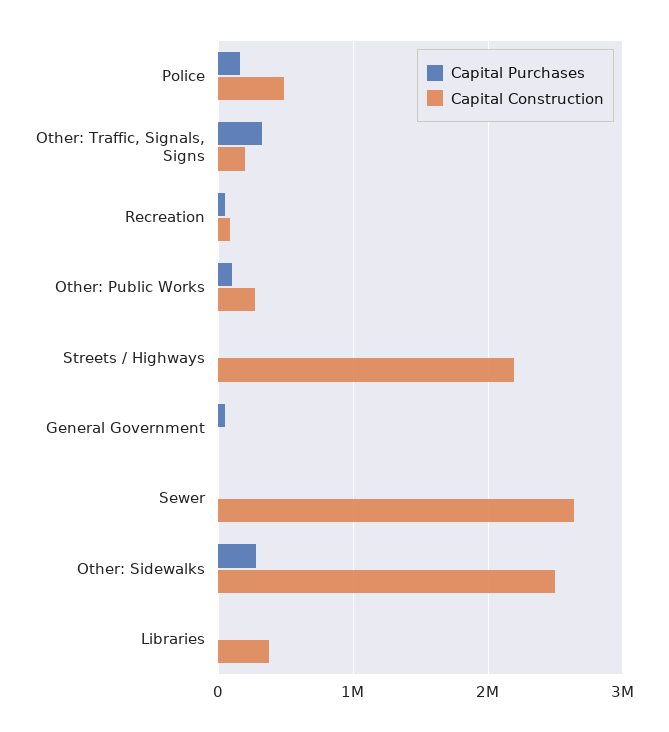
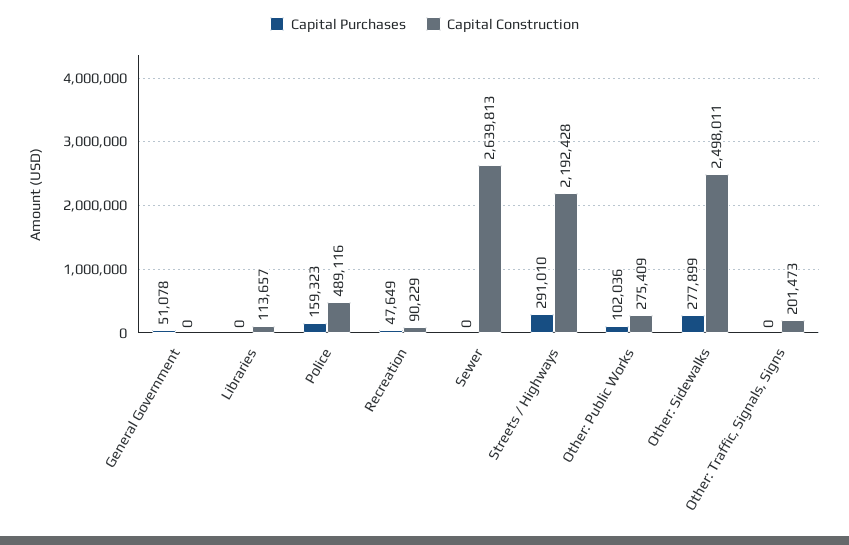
Capital Purchases, Other: Traffic, Signals, Signs: 300000 -> 0
Capital Purchases, Streets / Highways: 0 -> 291010
Capital Construction, Libraries: 400000 -> 113657

